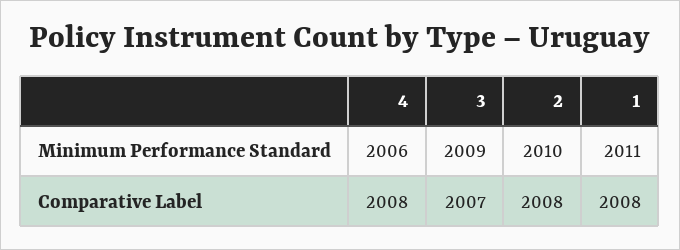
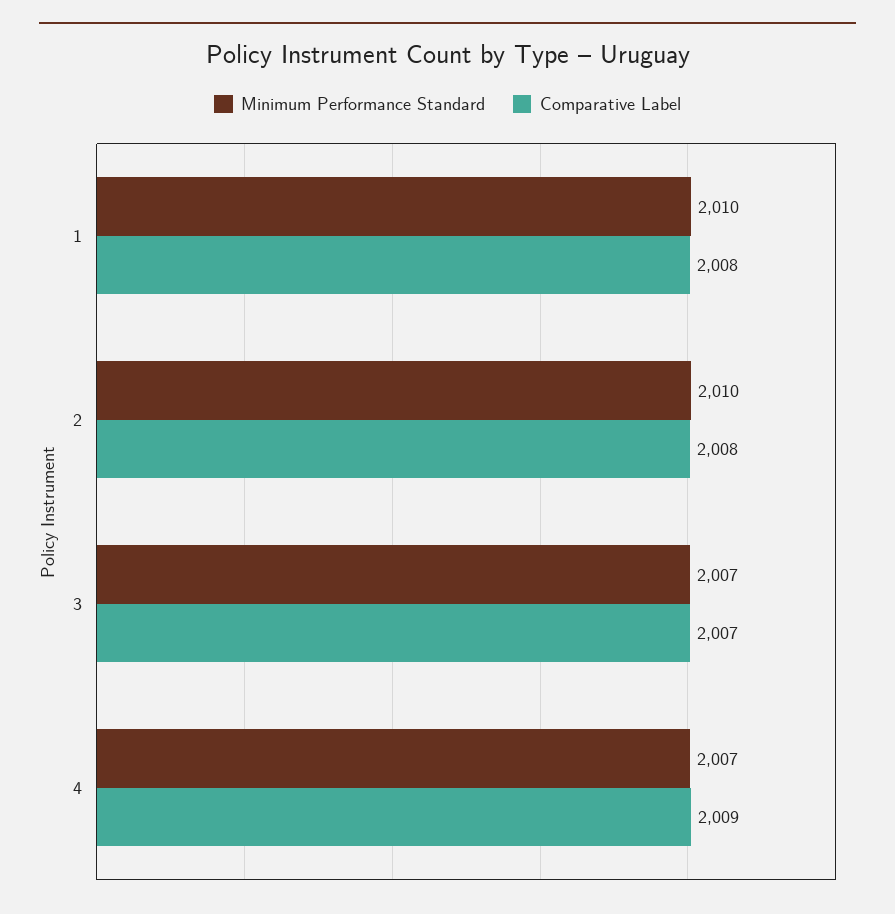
Minimum Performance Standard, 4: 2006 -> 2007
Minimum Performance Standard, 3: 2009 -> 2007
Minimum Performance Standard, 1: 2011 -> 2010
Comparative Label, 4: 2008 -> 2009

